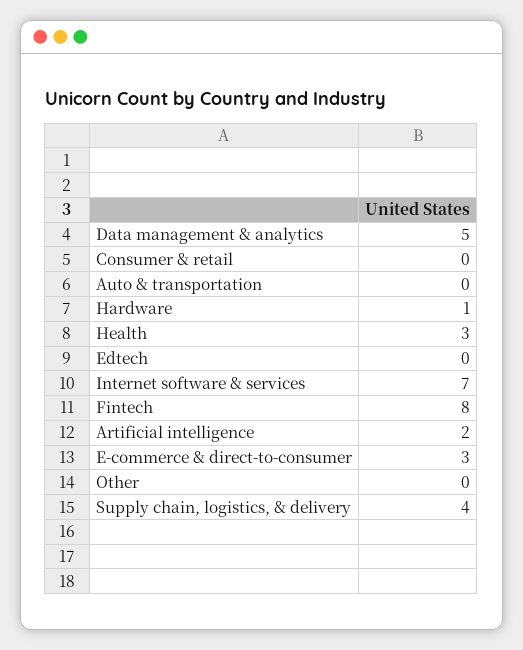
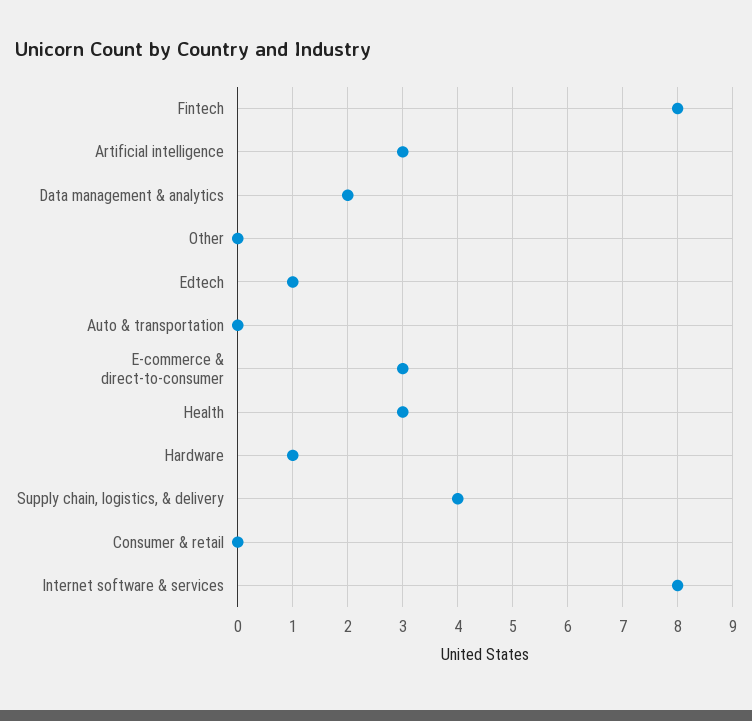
Data management & analytics: 5 -> 2
Edtech: 0 -> 1
Internet software & services: 7 -> 8
Artificial intelligence: 2 -> 3

